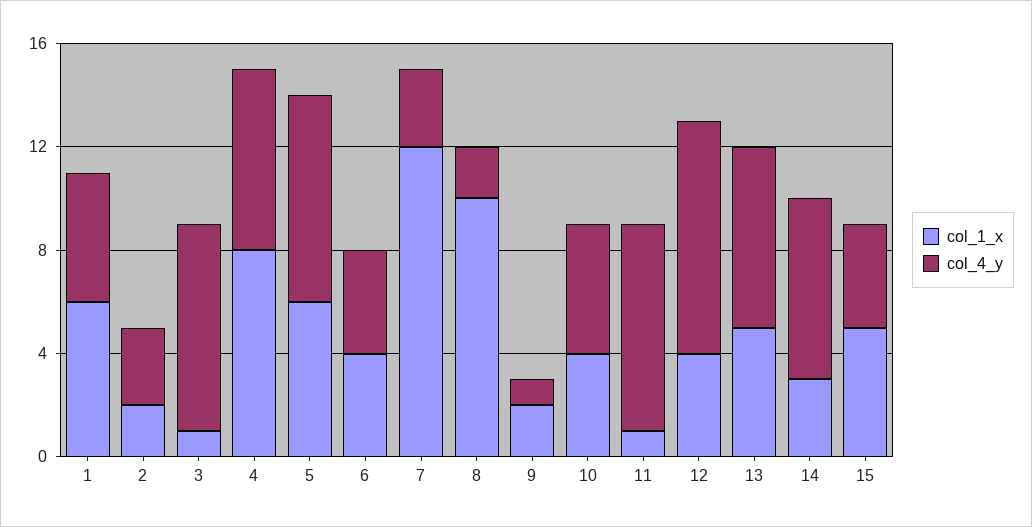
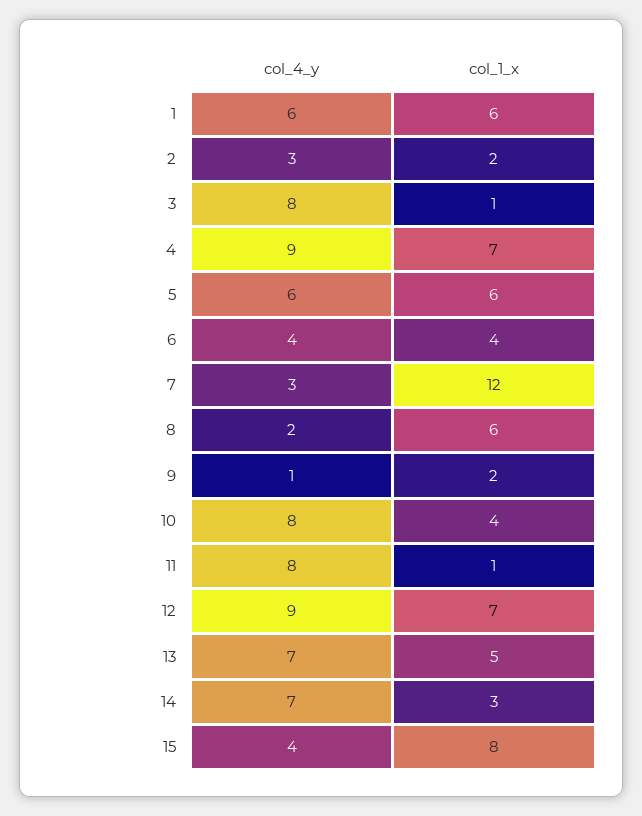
col_4_y, 1: 5 -> 6
col_1_x, 4: 8 -> 7
col_4_y, 4: 7 -> 9
col_4_y, 5: 8 -> 6
col_1_x, 8: 10 -> 6
col_4_y, 10: 5 -> 8
col_1_x, 12: 4 -> 7
col_1_x, 15: 5 -> 8

